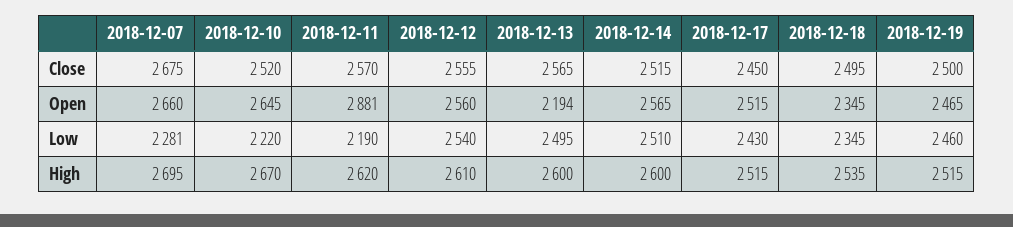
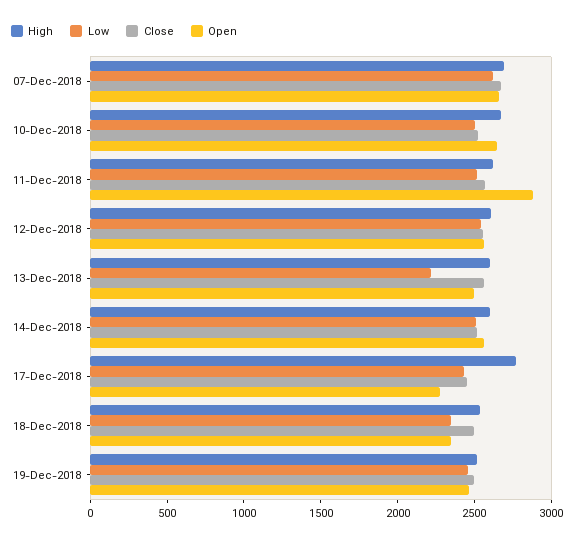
Open, 2018-12-13: 2194 -> 2500
Open, 2018-12-17: 2515 -> 2300
Low, 2018-12-07: 2281 -> 2600
Low, 2018-12-10: 2220 -> 2500
Low, 2018-12-11: 2190 -> 2500
Low, 2018-12-13: 2495 -> 2200
High, 2018-12-17: 2515 -> 2800

